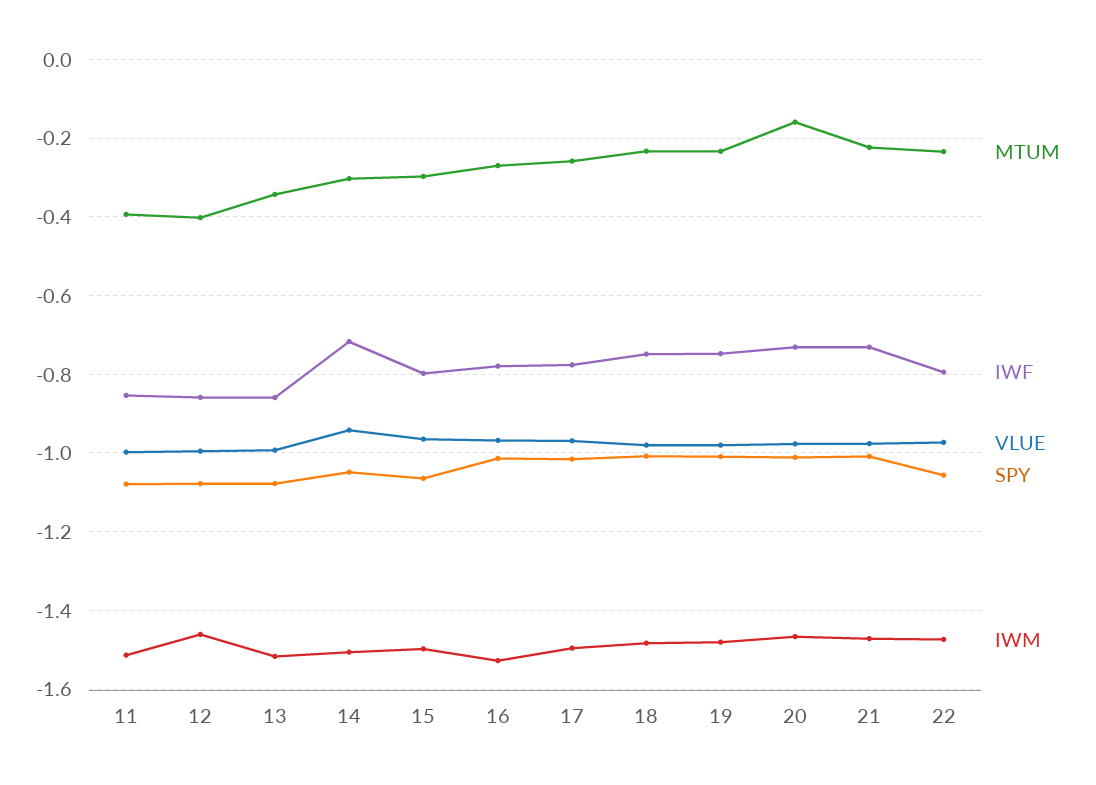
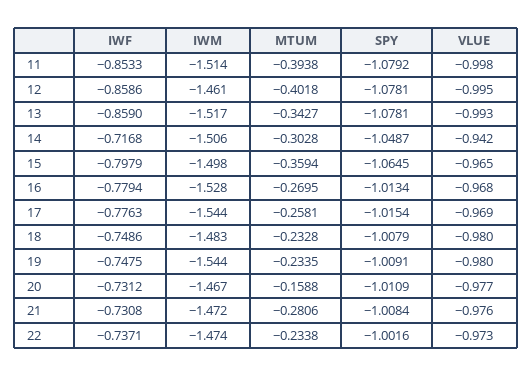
MTUM, 15: -0.3 -> -0.3594
IWM, 17: -1.5 -> -1.544
IWM, 19: -1.48 -> -1.544
MTUM, 21: -0.22 -> -0.2806
IWF, 22: -0.8 -> -0.7371
SPY, 22: -1.06 -> -1.0016

